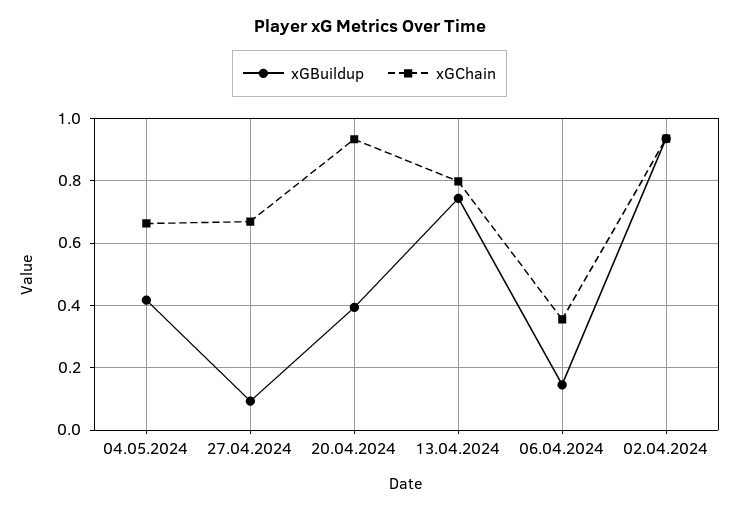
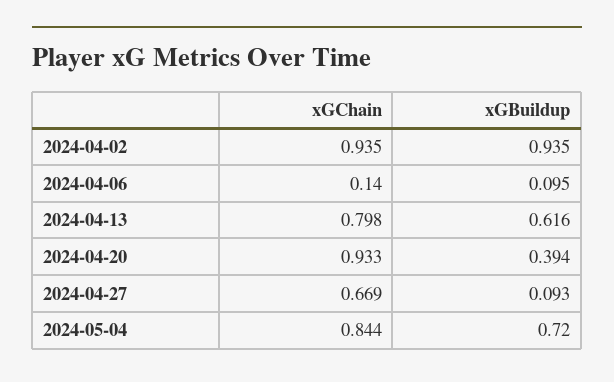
xGBuildup, 04.05.2024: 0.42 -> 0.72
xGChain, 04.05.2024: 0.66 -> 0.844
xGBuildup, 13.04.2024: 0.74 -> 0.616
xGBuildup, 06.04.2024: 0.14 -> 0.095
xGChain, 06.04.2024: 0.36 -> 0.14

